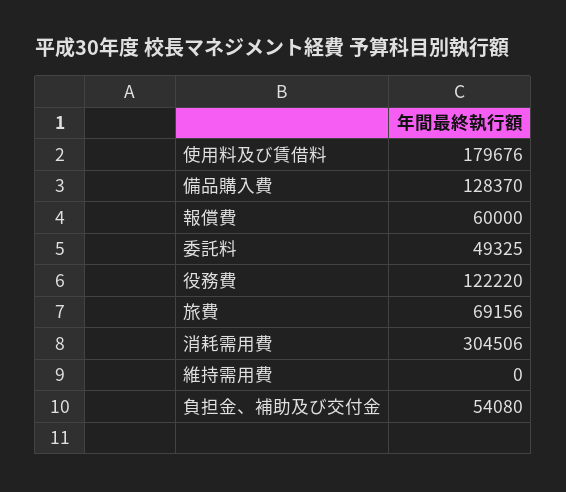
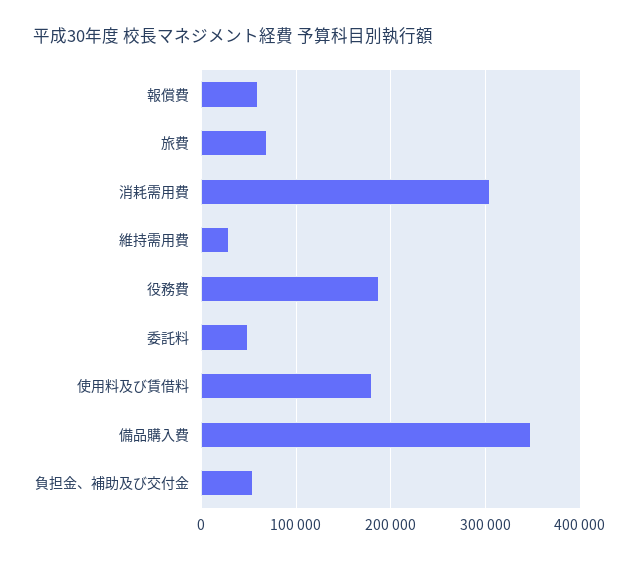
備品購入費: 128370 -> 350000
役務費: 122220 -> 190000
維持需用費: 0 -> 30000

